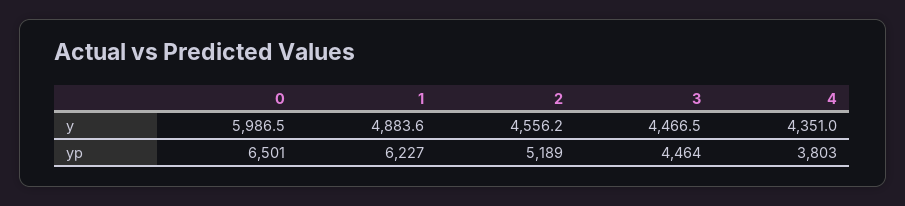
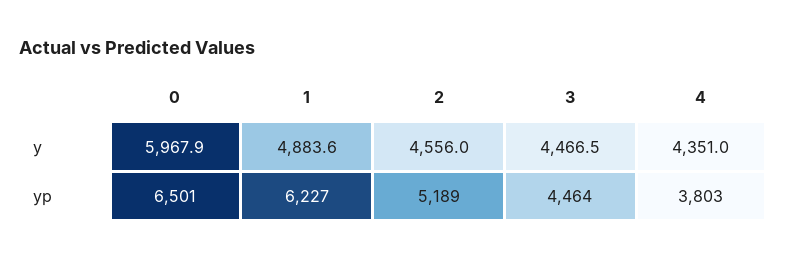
0, y: 5986.5 -> 5967.9
2, y: 4556.2 -> 4556

